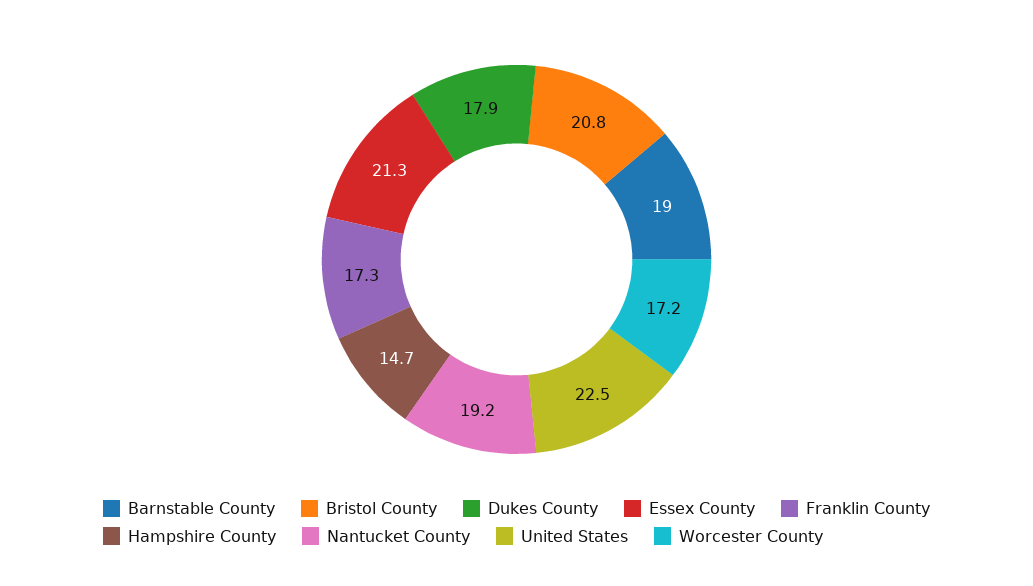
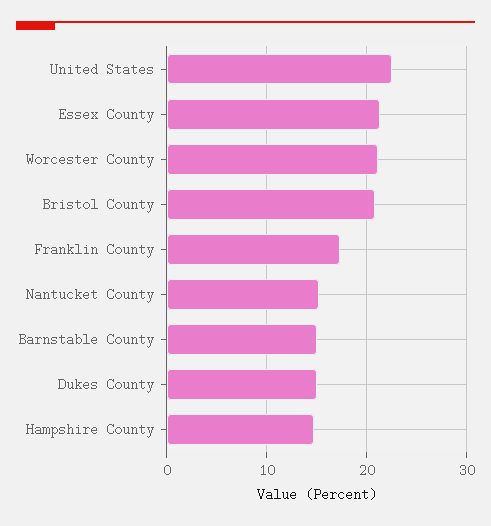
Barnstable County: 19 -> 15
Dukes County: 17.9 -> 15
Nantucket County: 19.2 -> 15
Worcester County: 17.2 -> 21

